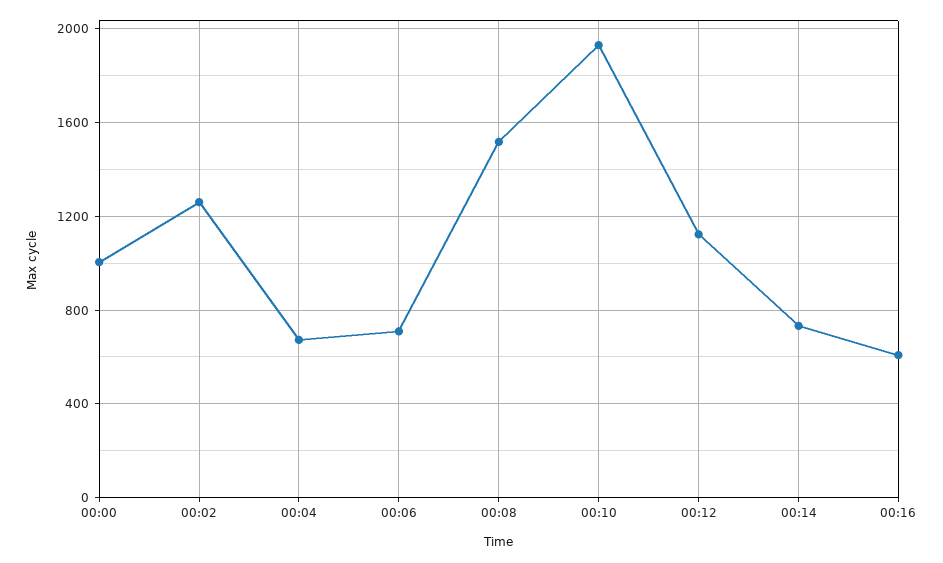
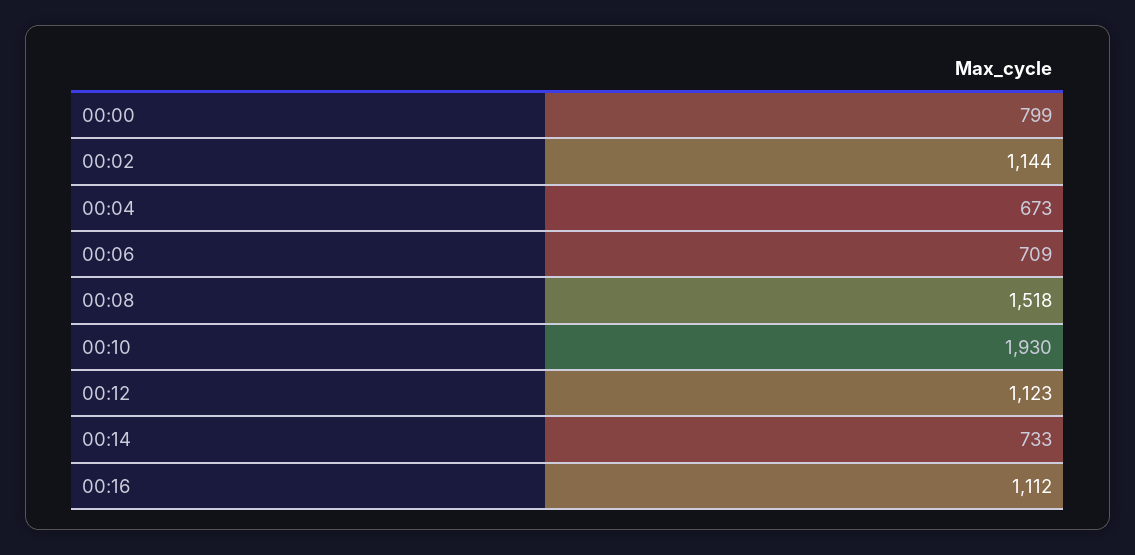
00:00: 1000 -> 799
00:02: 1250 -> 1144
00:16: 600 -> 1112

